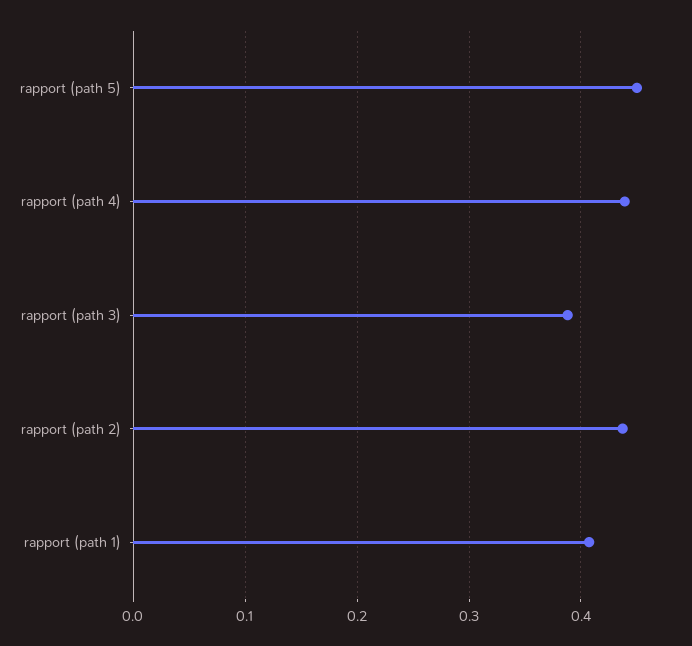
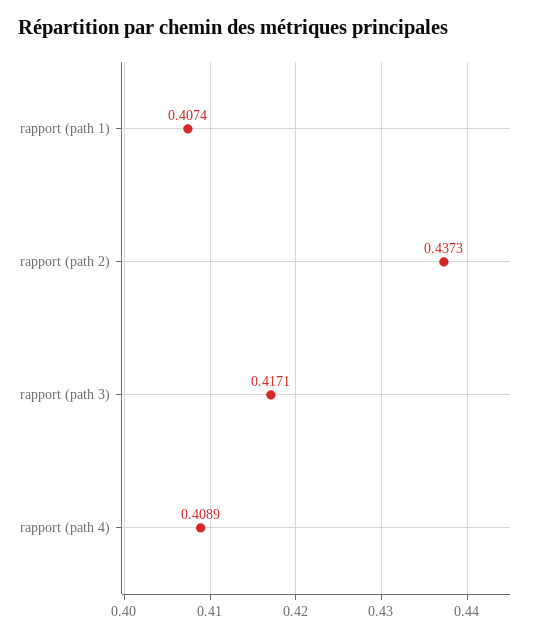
rapport (path 5): 0.45 -> none
rapport (path 4): 0.44 -> 0.4089
rapport (path 3): 0.39 -> 0.4171

